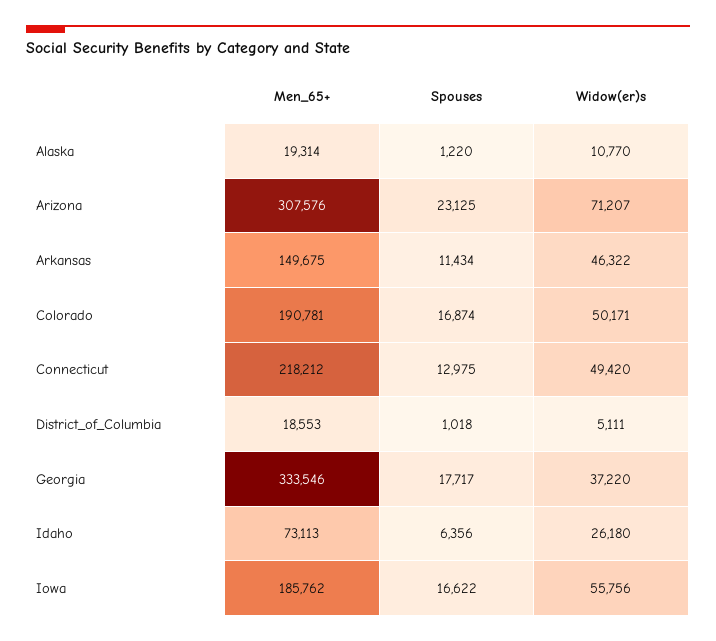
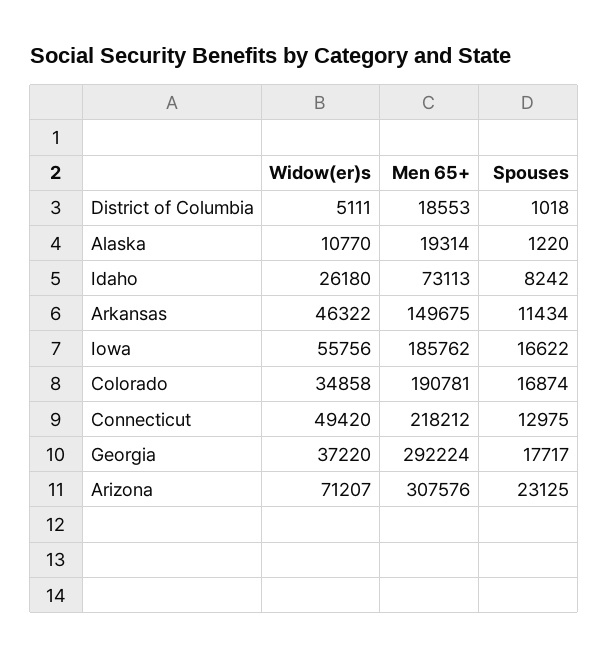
Widow(er)s, Colorado: 50171 -> 34858
Men_65+, Georgia: 333546 -> 292224
Spouses, Idaho: 6356 -> 8242

